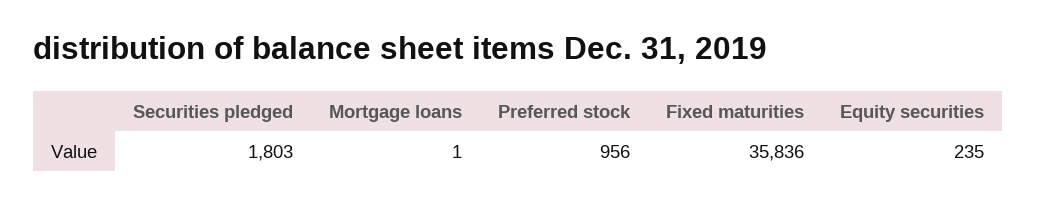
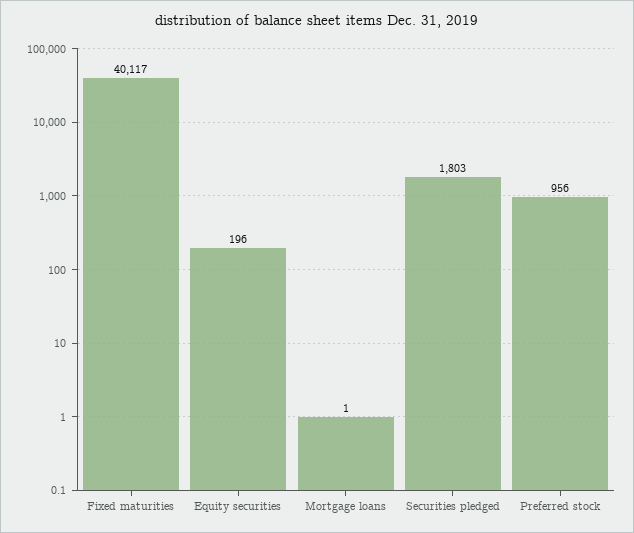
Fixed maturities: 35836 -> 40117
Equity securities: 235 -> 196

